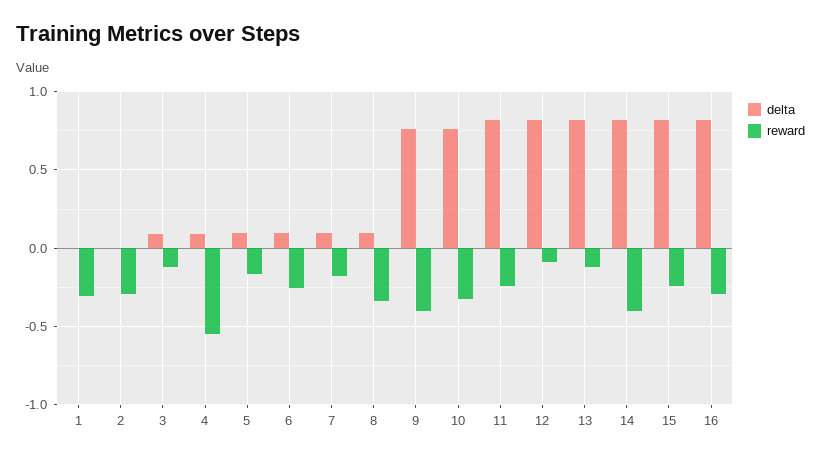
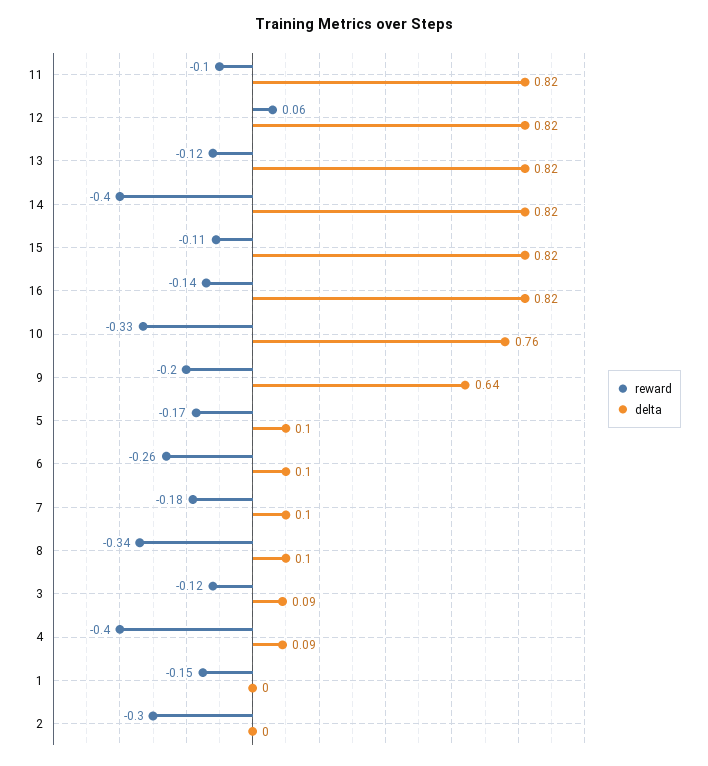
reward, 1: -0.3 -> -0.15
reward, 4: -0.55 -> -0.4
delta, 9: 0.75 -> 0.64
reward, 9: -0.4 -> -0.2
reward, 11: -0.25 -> -0.1
reward, 12: -0.1 -> 0.06
reward, 15: -0.25 -> -0.11
reward, 16: -0.3 -> -0.14

